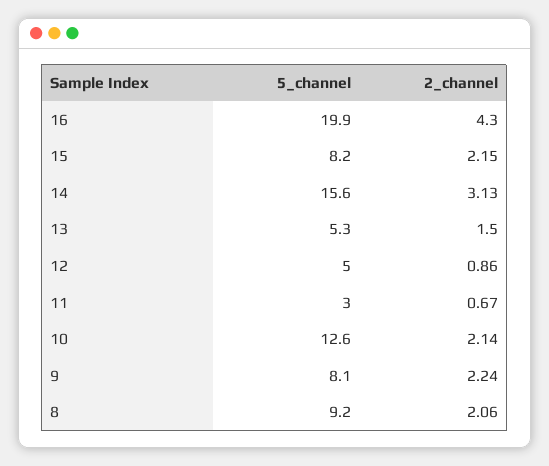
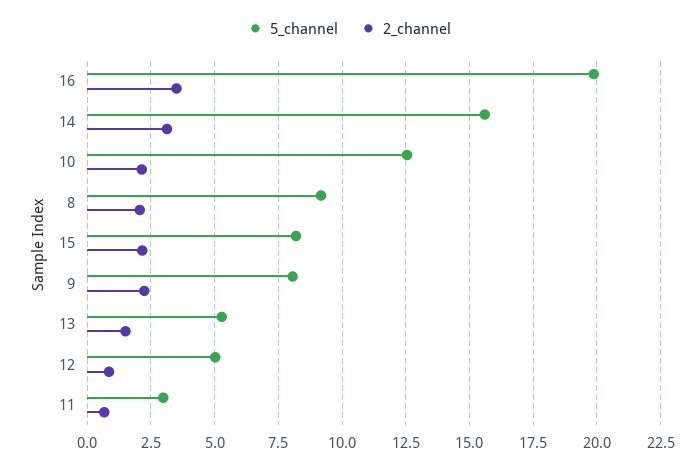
2_channel, 16: 4.3 -> 3.5

